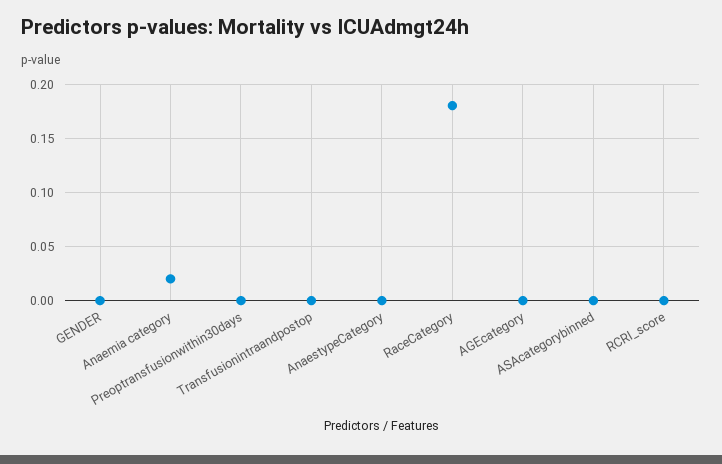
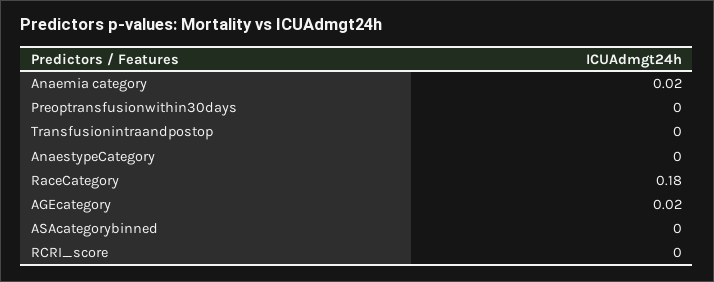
GENDER: 0 -> none
AGEcategory: 0 -> 0.02

